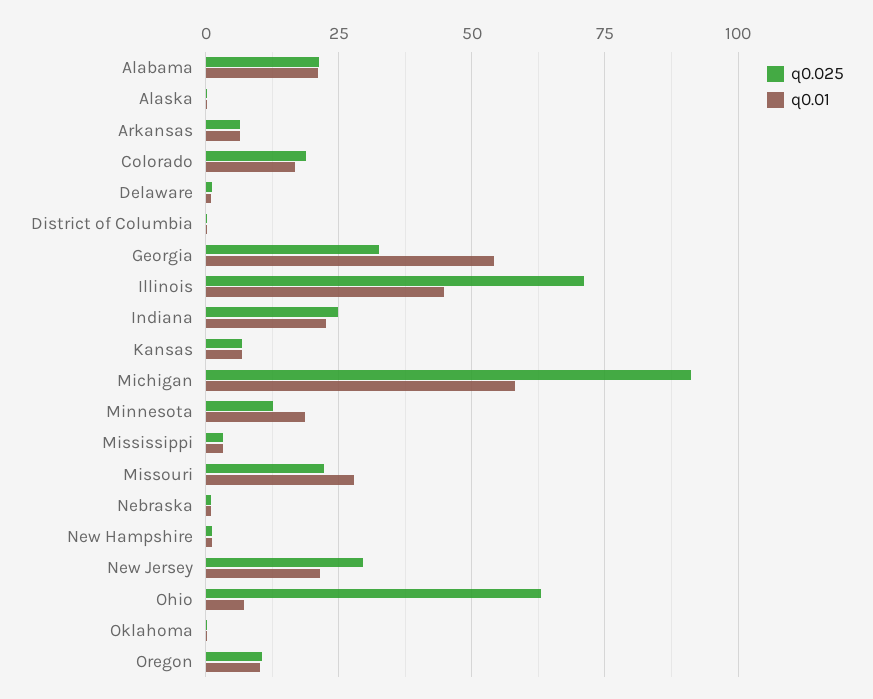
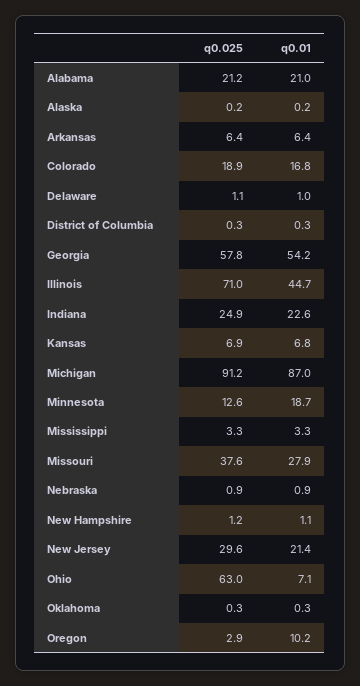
q0.025, Georgia: 32.5 -> 57.8
q0.01, Michigan: 57.5 -> 87
q0.025, Missouri: 22.5 -> 37.6
q0.025, Oregon: 10 -> 2.9

